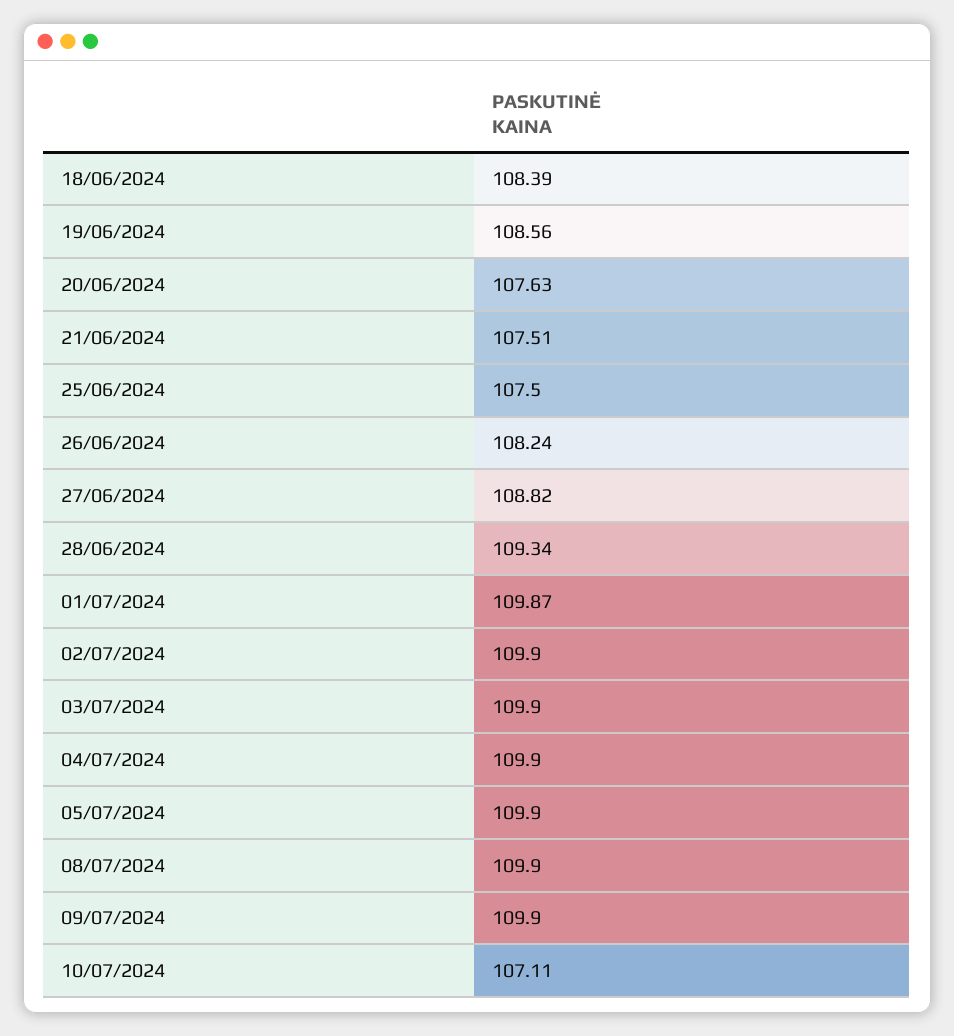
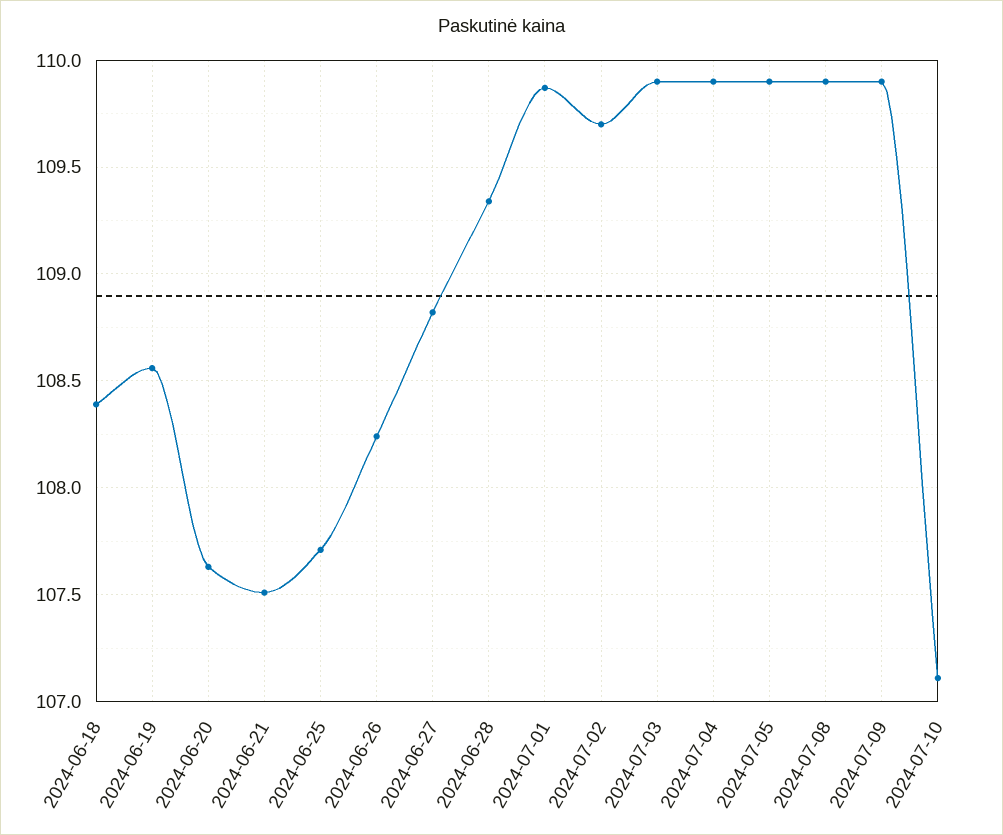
25/06/2024: 107.5 -> 107.7
02/07/2024: 109.9 -> 109.7

